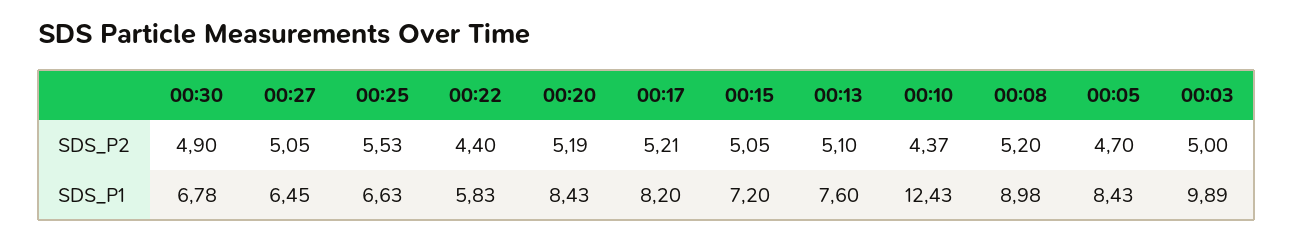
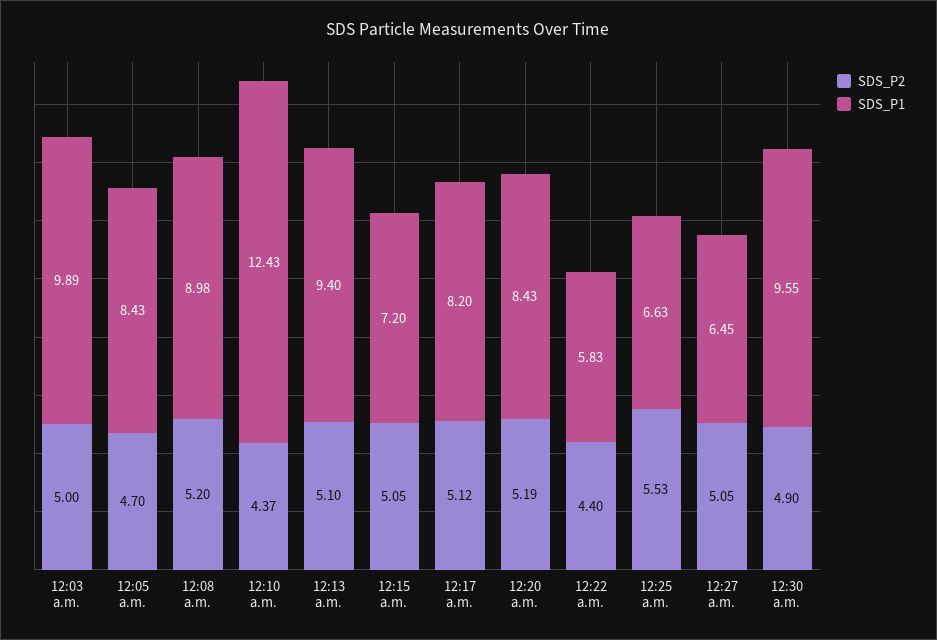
SDS_P2, 00:17: 5.21 -> 5.12
SDS_P1, 00:30: 6.78 -> 9.55
SDS_P1, 00:13: 7.6 -> 9.4

